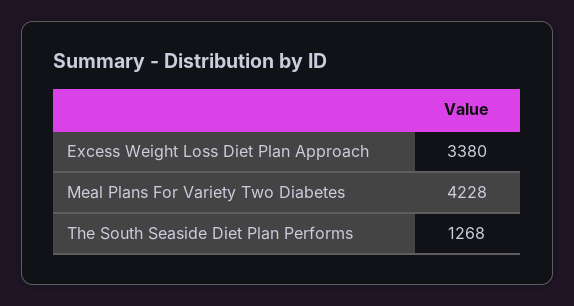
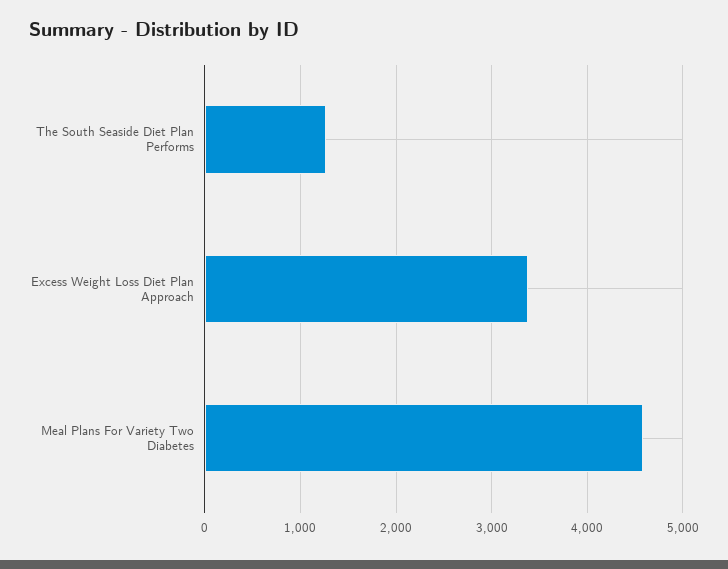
Meal Plans For Variety Two Diabetes: 4228 -> 4600

